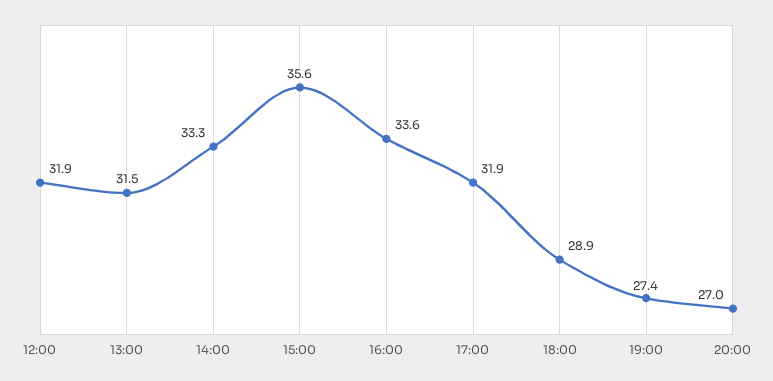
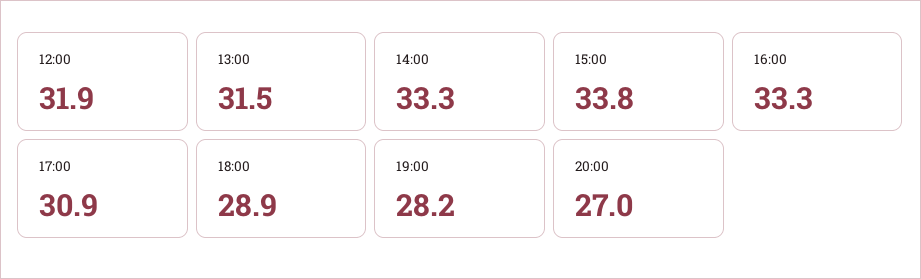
15:00: 35.6 -> 33.8
16:00: 33.6 -> 33.3
17:00: 31.9 -> 30.9
19:00: 27.4 -> 28.2

